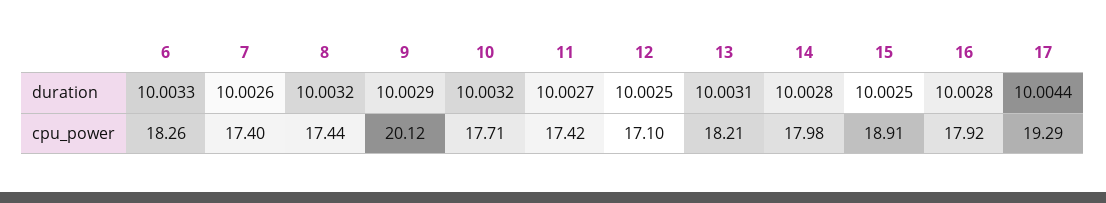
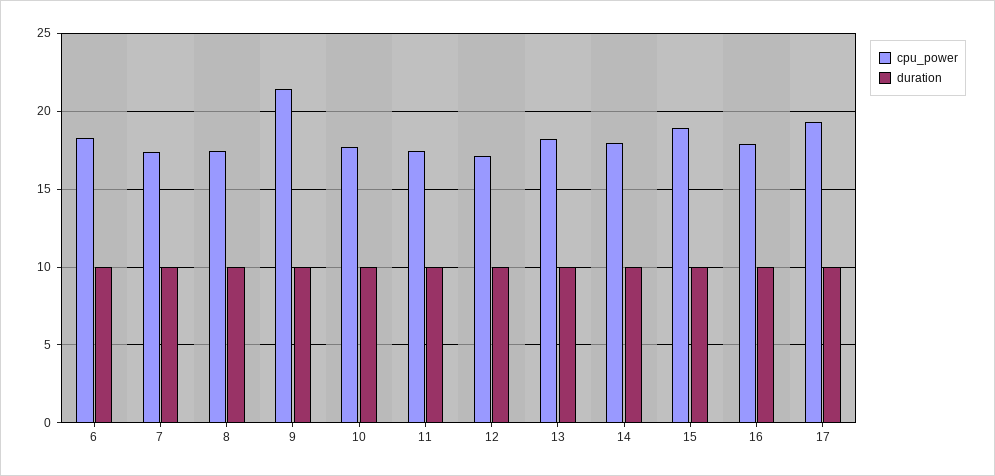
cpu_power, 9: 20.12 -> 21.5

